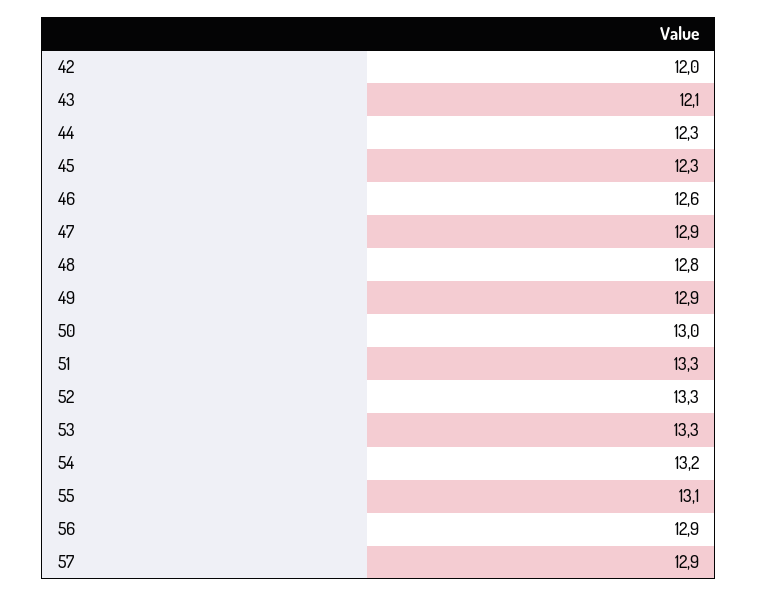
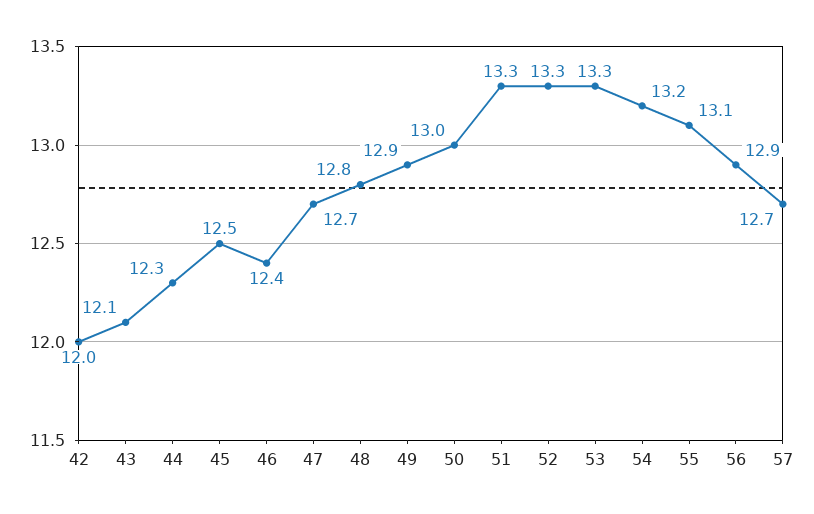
45: 12.3 -> 12.5
46: 12.6 -> 12.4
47: 12.9 -> 12.7
57: 12.9 -> 12.7

